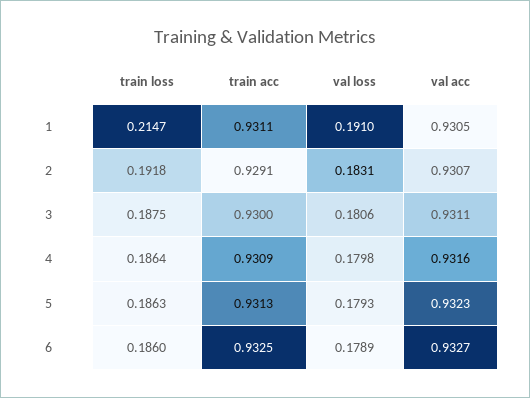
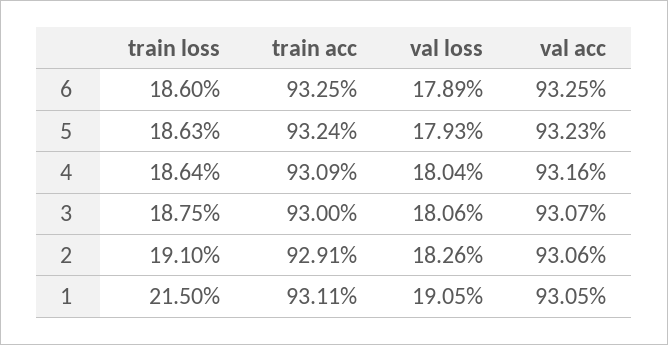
train loss, 1: 0.2147 -> 0.215
val loss, 1: 0.191 -> 0.1905
train loss, 2: 0.1918 -> 0.191
val loss, 2: 0.1831 -> 0.1826
val acc, 2: 0.9307 -> 0.9306
val acc, 3: 0.9311 -> 0.9307
val loss, 4: 0.1798 -> 0.1804
train acc, 5: 0.9313 -> 0.9324
val acc, 6: 0.9327 -> 0.9325

